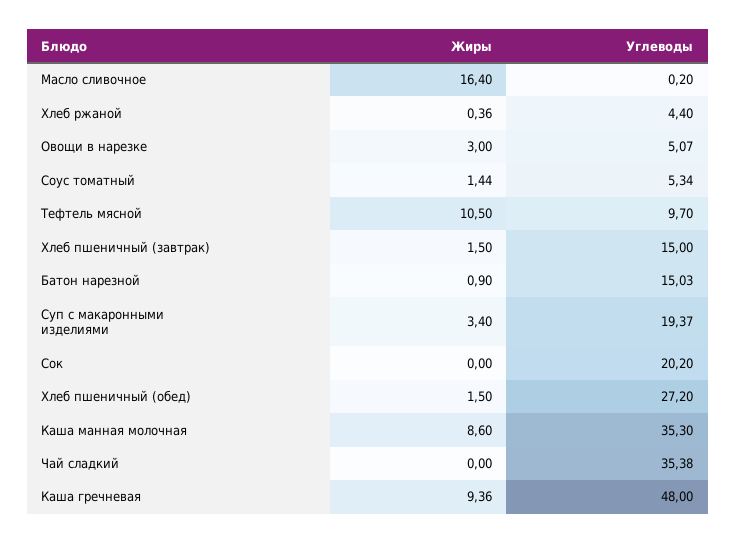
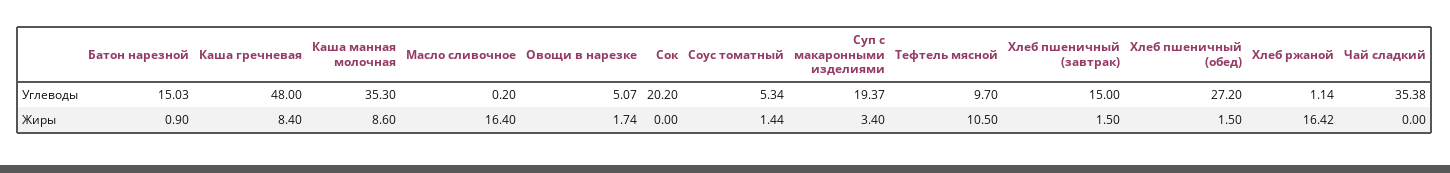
Жиры, Хлеб ржаной: 0.36 -> 16.42
Углеводы, Хлеб ржаной: 4.4 -> 1.14
Жиры, Овощи в нарезке: 3 -> 1.74
Жиры, Каша гречневая: 9.36 -> 8.4

